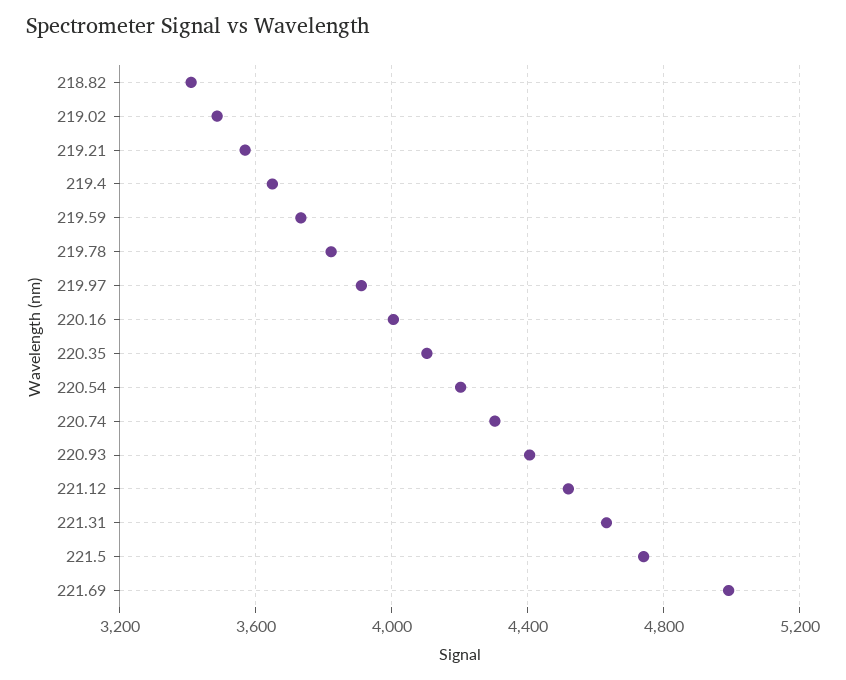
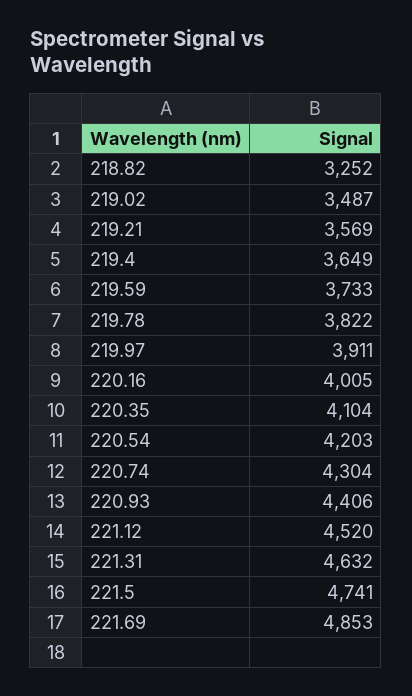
218.82: 3400 -> 3252
221.69: 5000 -> 4853

